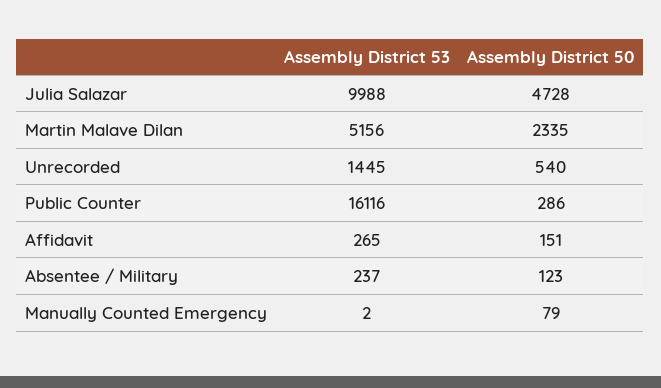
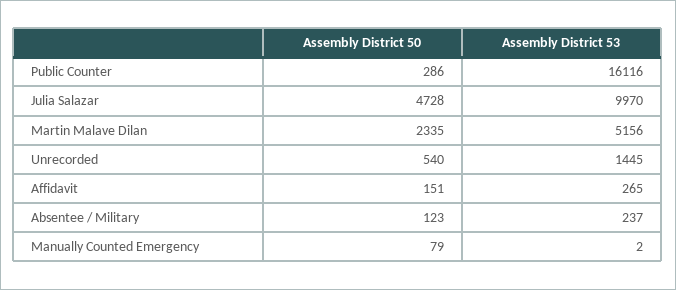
Assembly District 53, Julia Salazar: 9988 -> 9970

